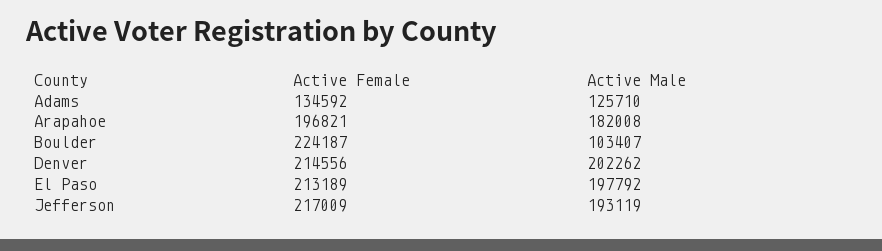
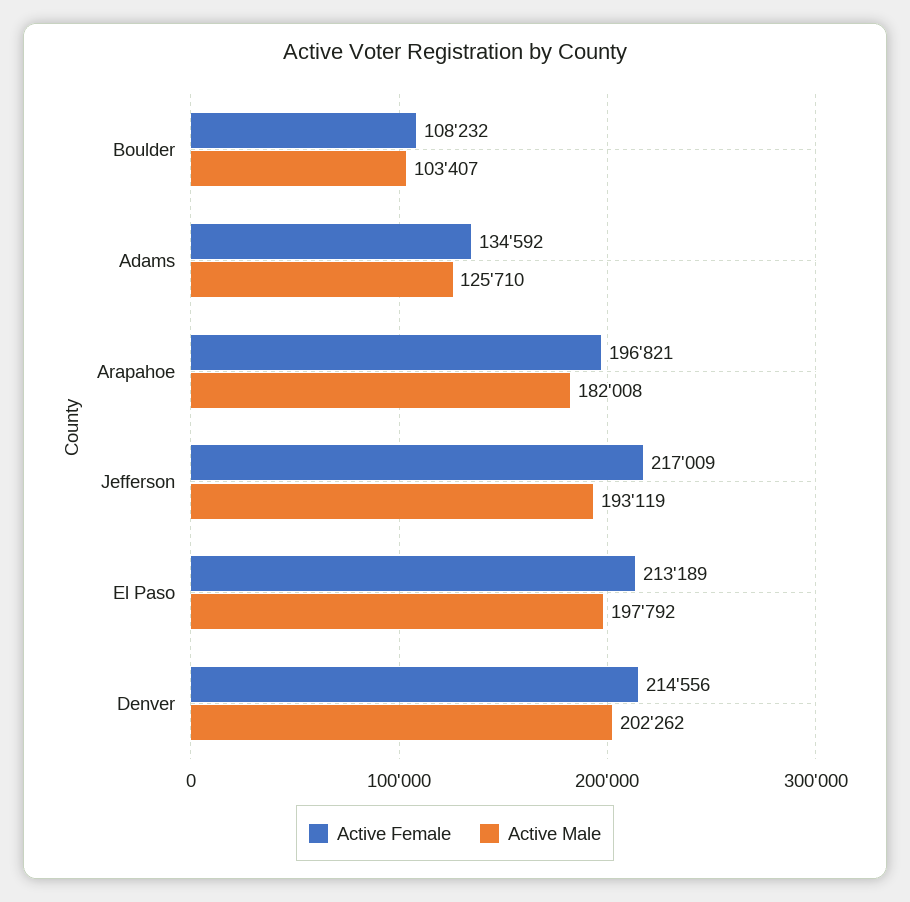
Active Female, Boulder: 224187 -> 108232

